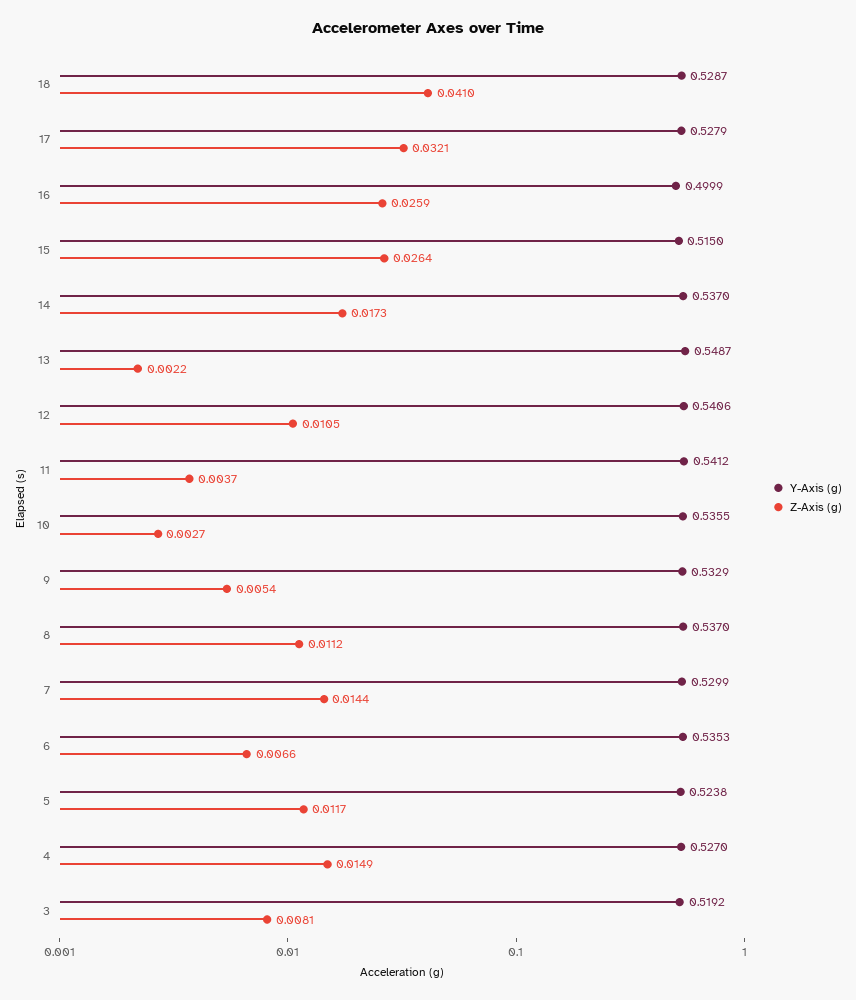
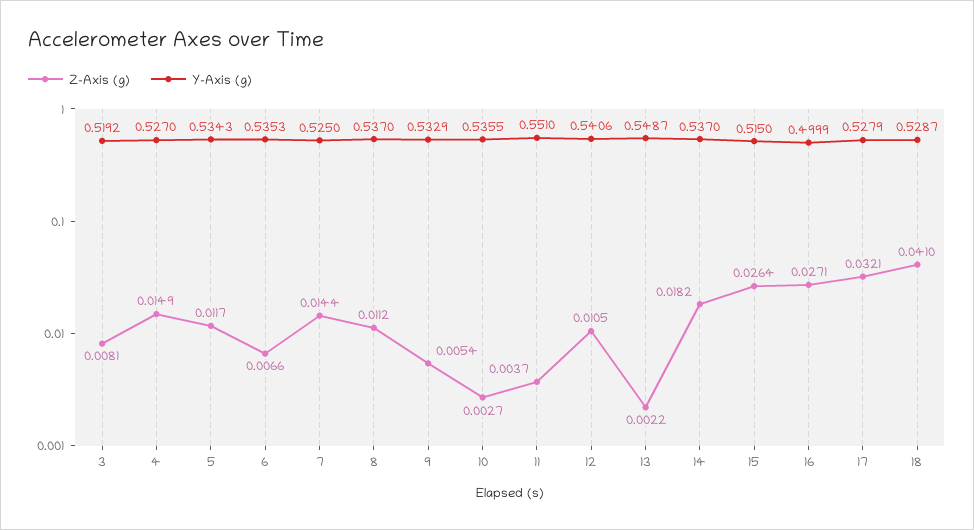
Z-Axis (g), 16: 0.0259 -> 0.0271
Z-Axis (g), 14: 0.0173 -> 0.0182
Y-Axis (g), 11: 0.5412 -> 0.551
Y-Axis (g), 7: 0.5299 -> 0.525
Y-Axis (g), 5: 0.5238 -> 0.5343

